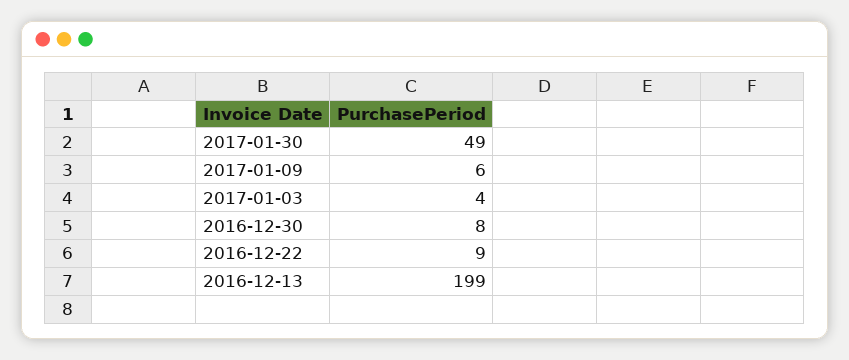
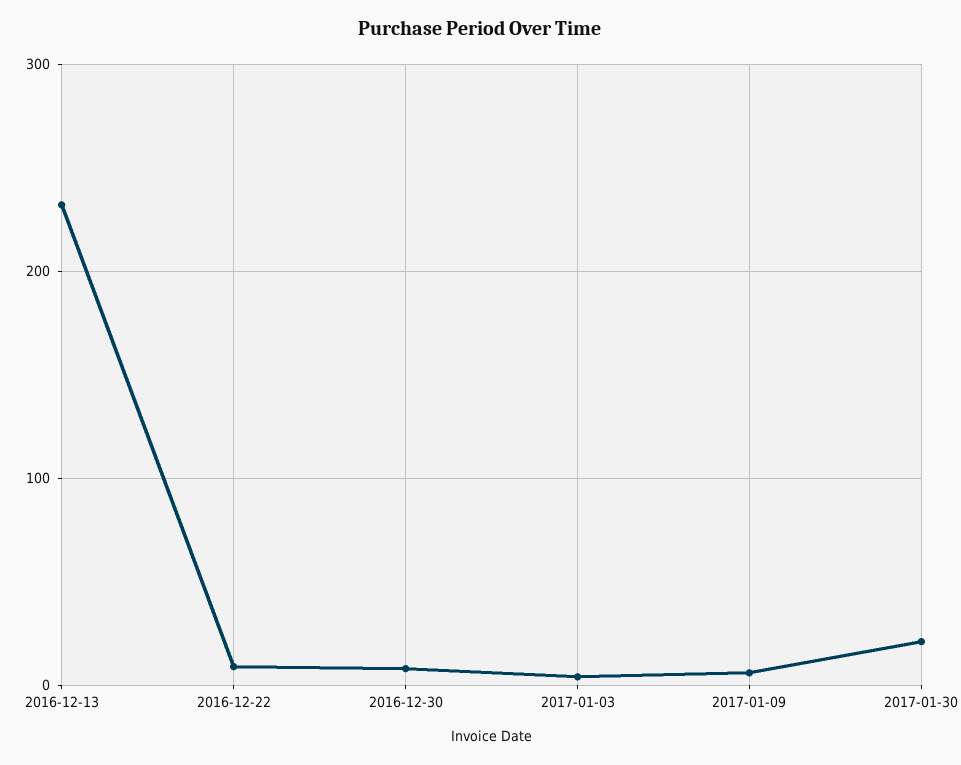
2017-01-30: 49 -> 20
2016-12-13: 199 -> 230

